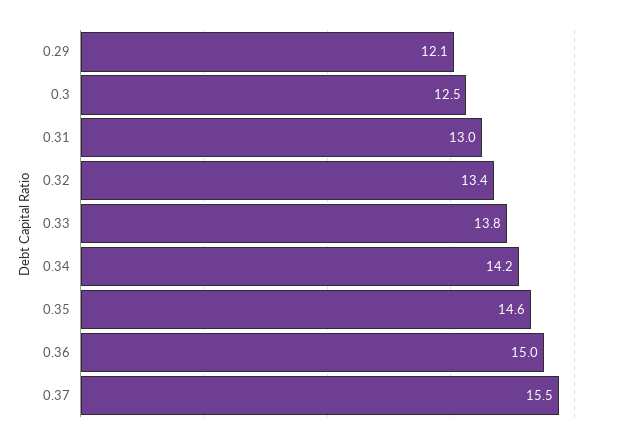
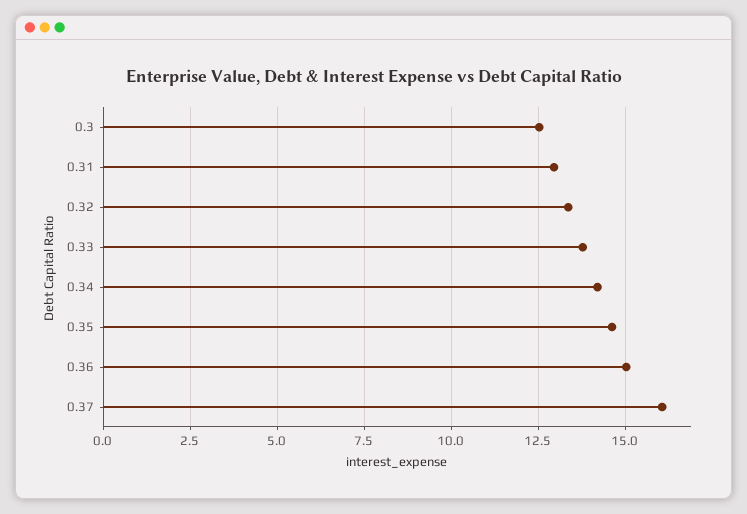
0.29: 12.1 -> none
0.37: 15.5 -> 16

